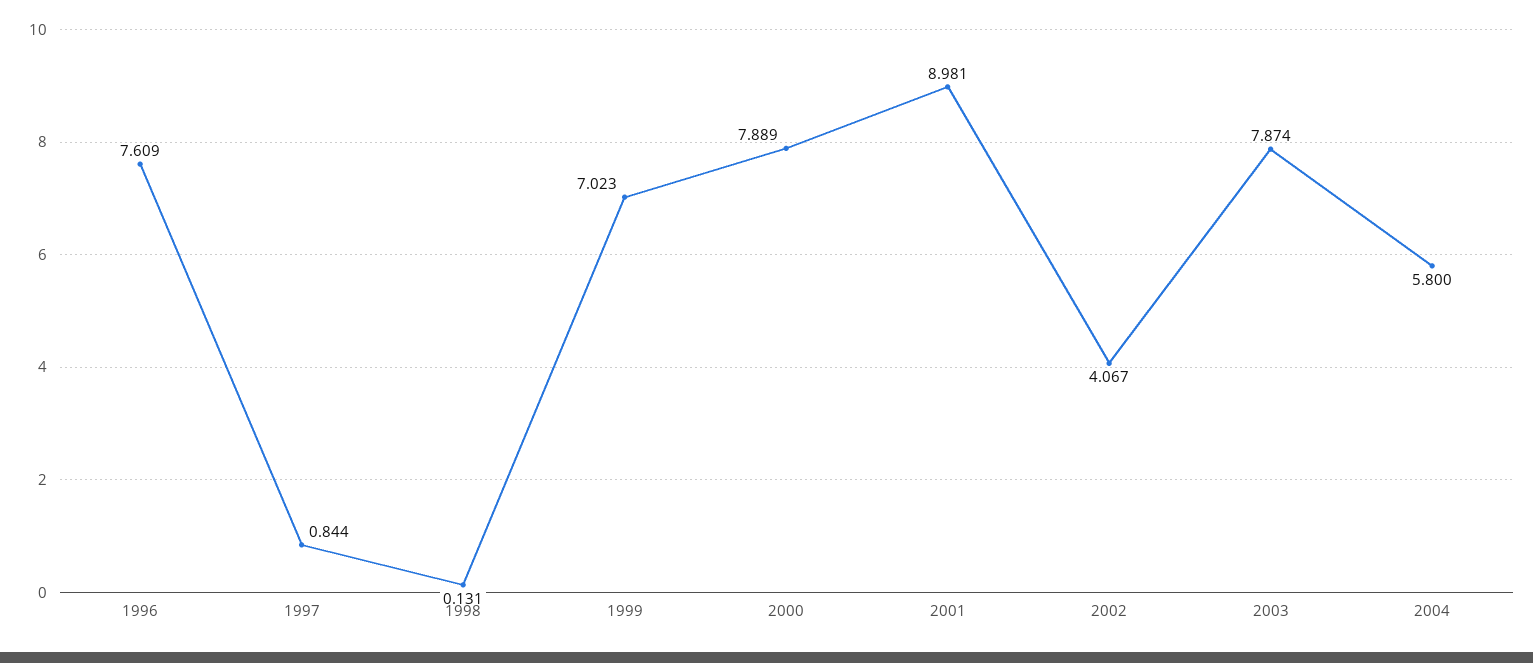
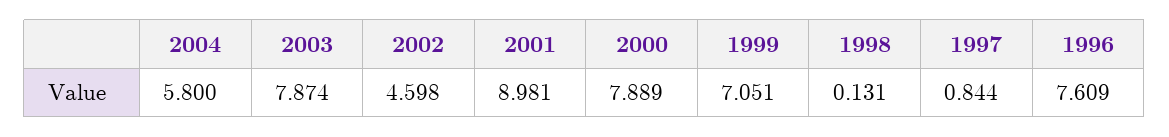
1999: 7.023 -> 7.051
2002: 4.067 -> 4.598

